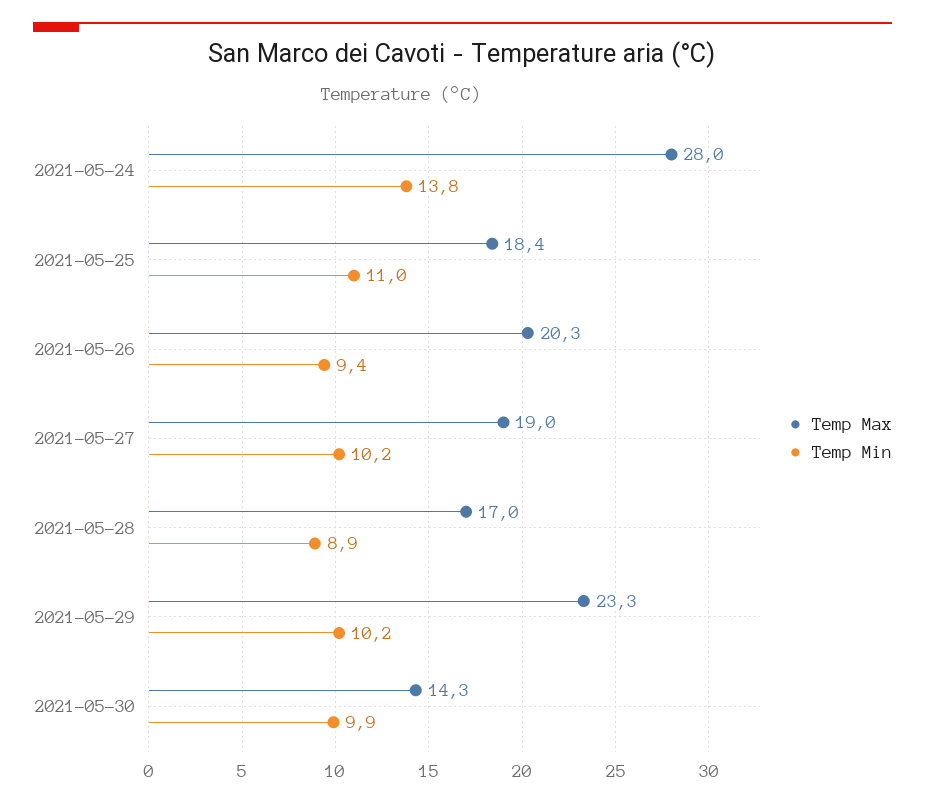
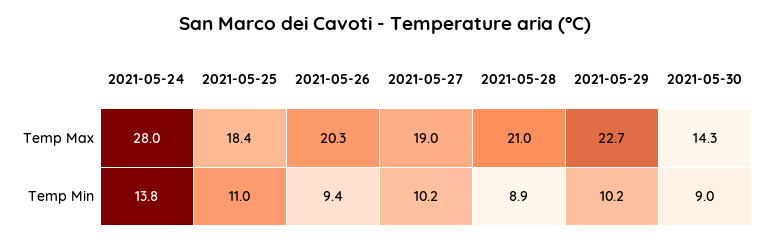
Temp Max, 2021-05-28: 17 -> 21
Temp Max, 2021-05-29: 23.3 -> 22.7
Temp Min, 2021-05-30: 9.9 -> 9

